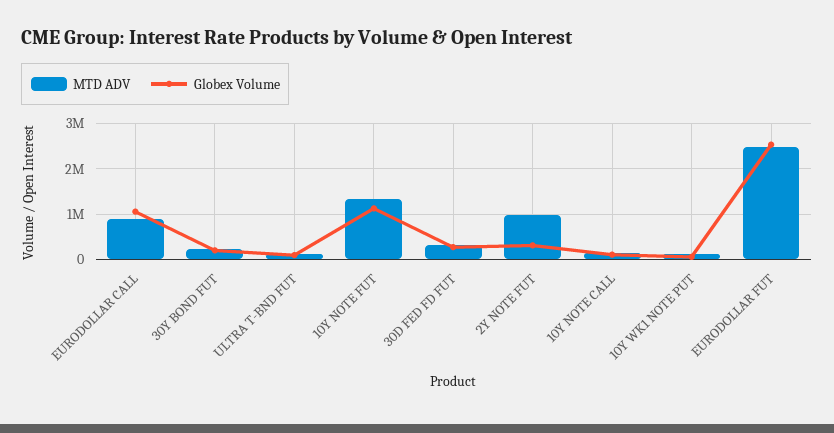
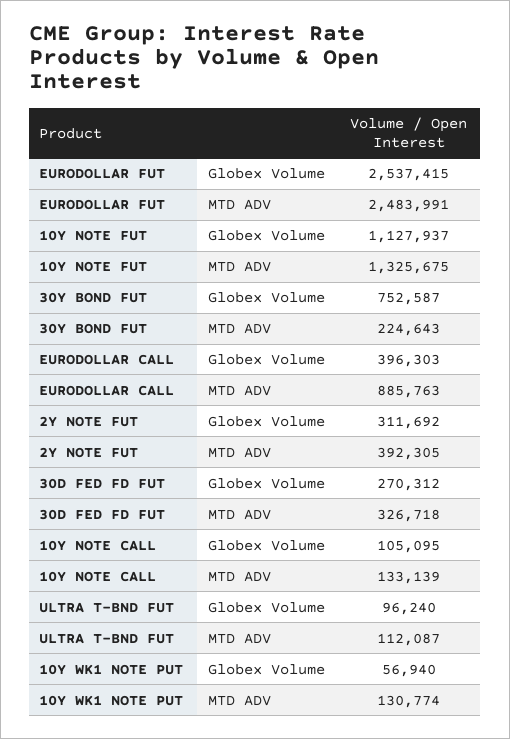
Globex Volume, EURODOLLAR CALL: 1000000 -> 396303
Globex Volume, 30Y BOND FUT: 200000 -> 752587
MTD ADV, 2Y NOTE FUT: 1000000 -> 392305

